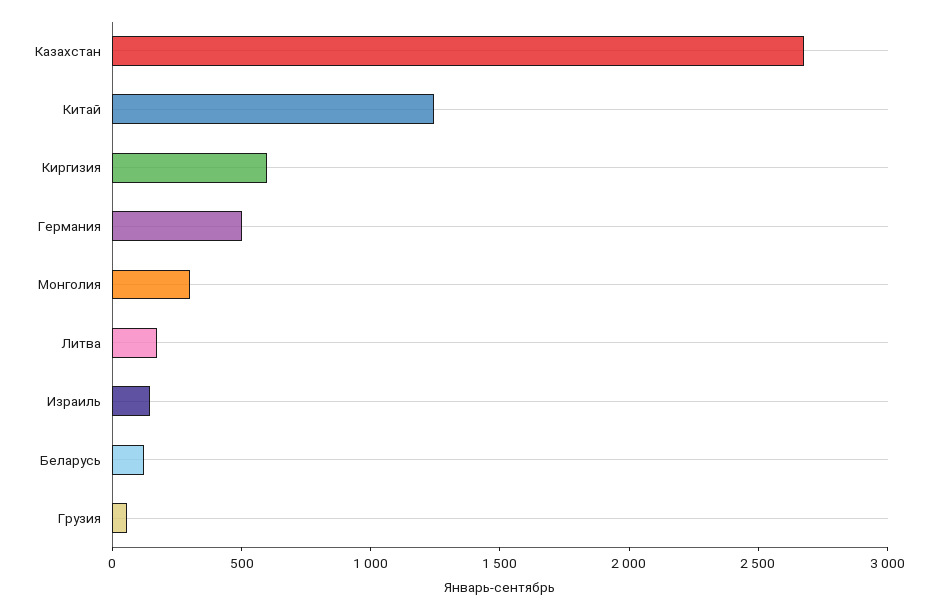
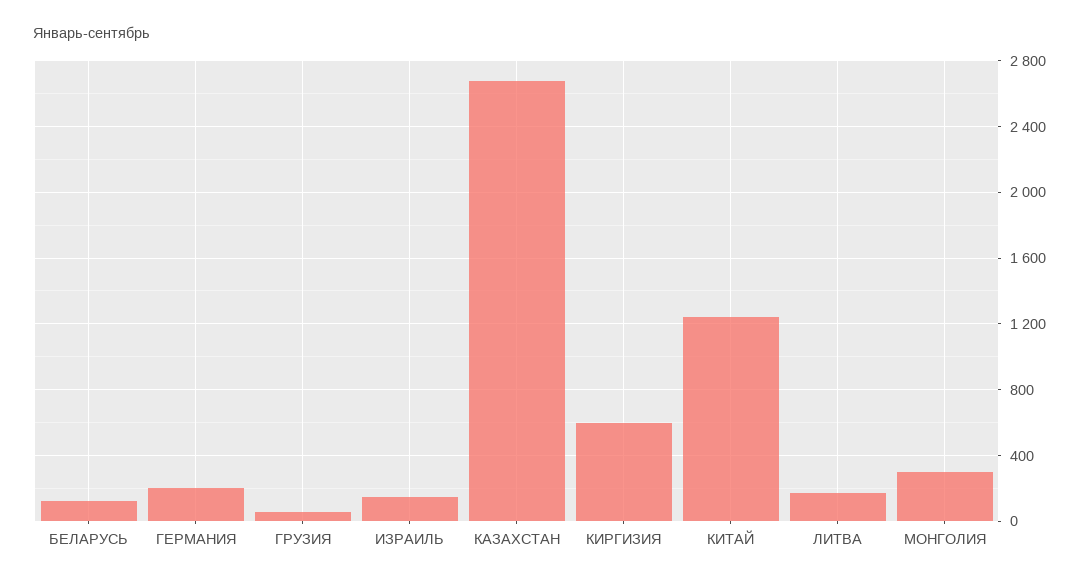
Германия: 500 -> 200

